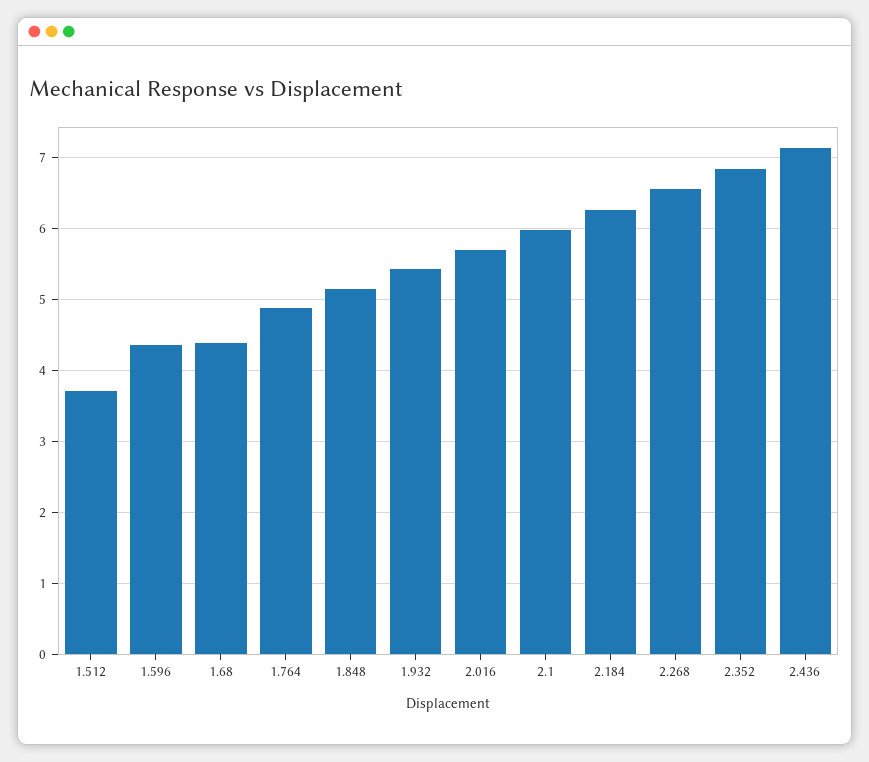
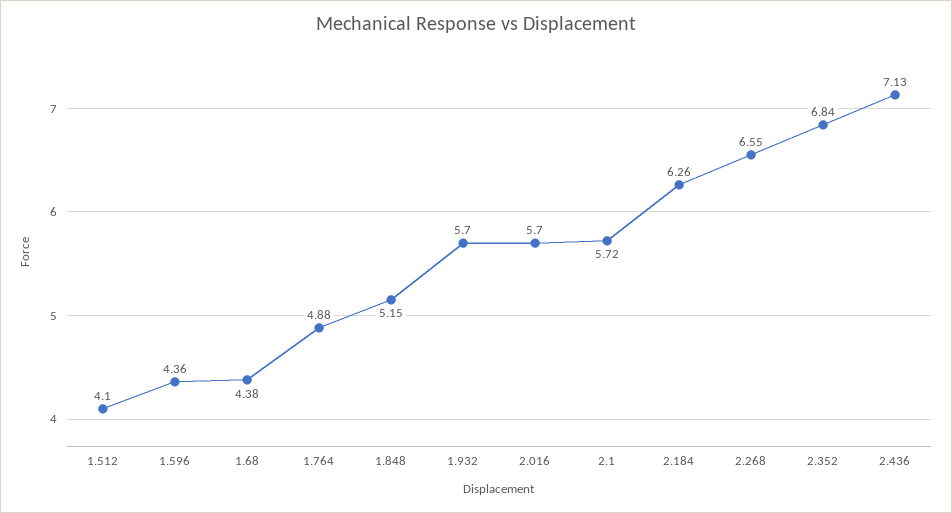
1.512: 3.7 -> 4.1
1.932: 5.4 -> 5.7
2.1: 6 -> 5.72

